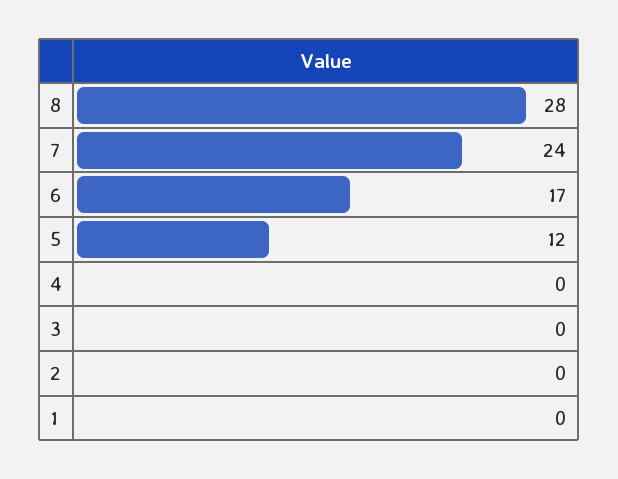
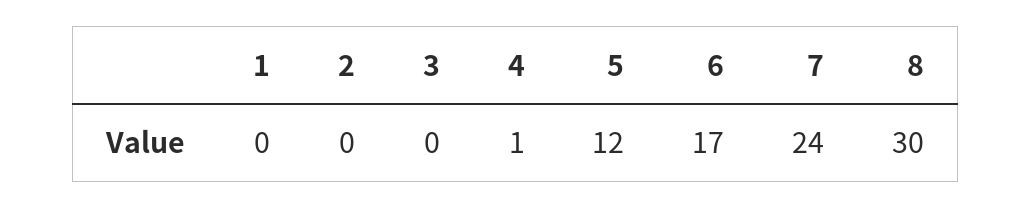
8: 28 -> 30
4: 0 -> 1

